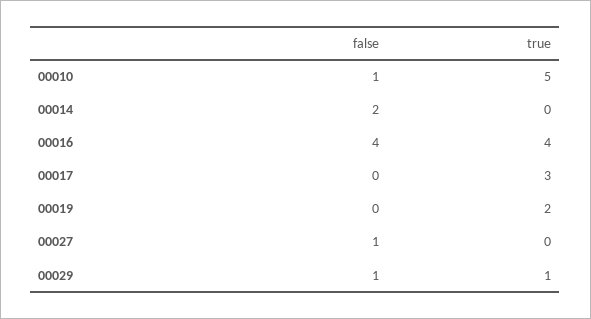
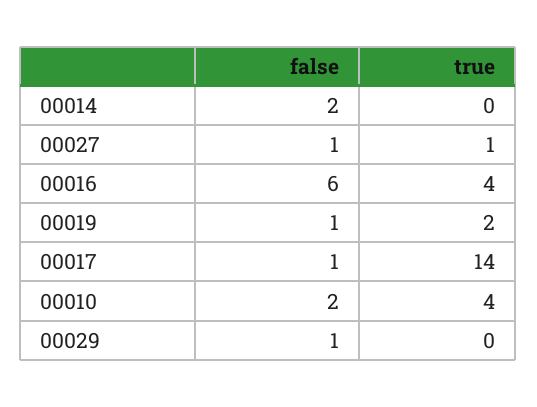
false, 00010: 1 -> 2
true, 00010: 5 -> 4
false, 00016: 4 -> 6
false, 00017: 0 -> 1
true, 00017: 3 -> 14
false, 00019: 0 -> 1
true, 00027: 0 -> 1
true, 00029: 1 -> 0

